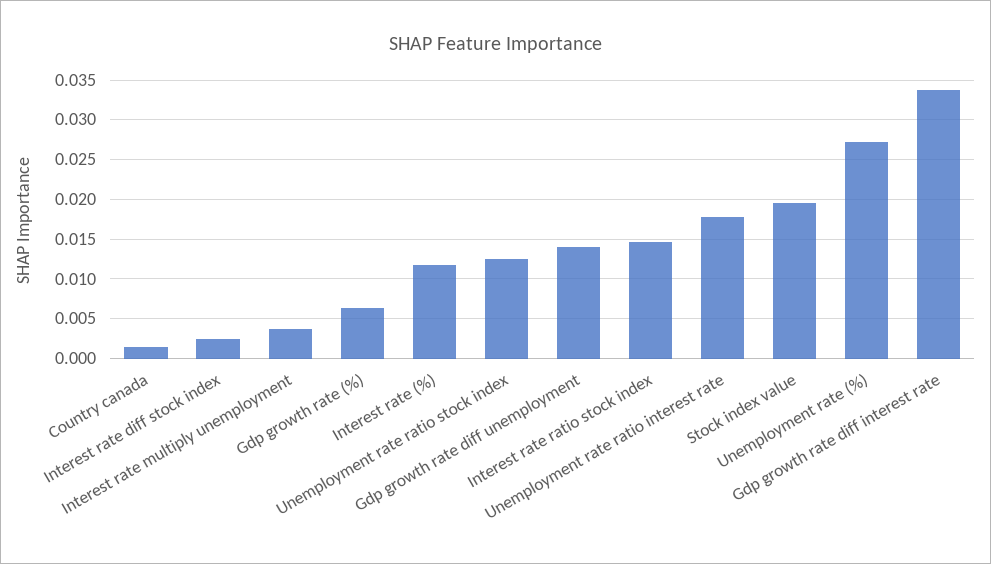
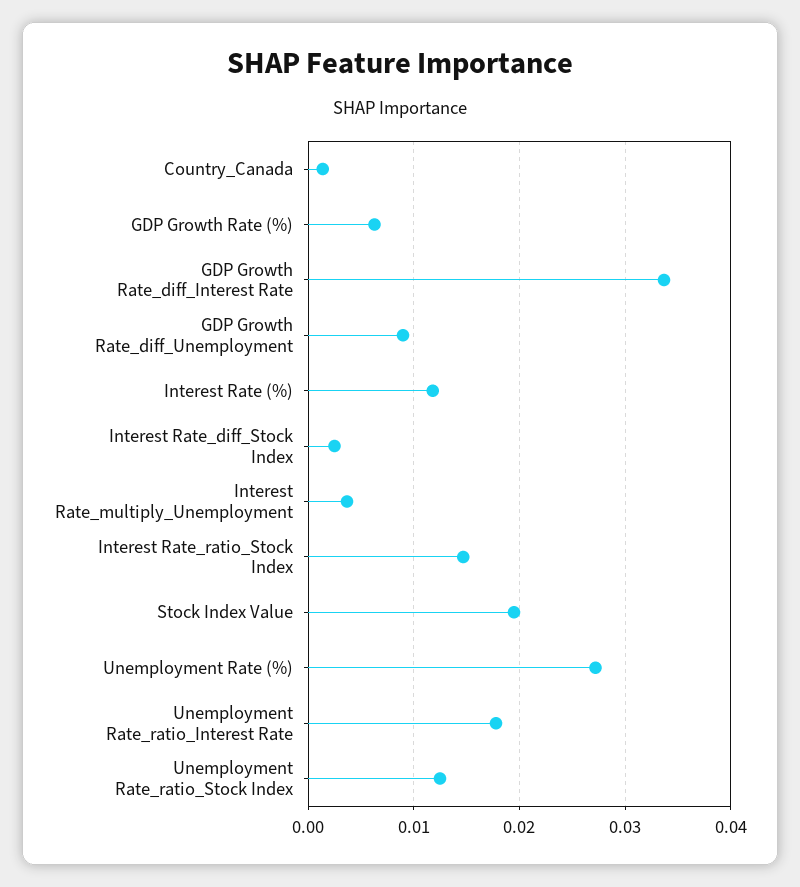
Gdp growth rate diff unemployment: 0.014 -> 0.009

